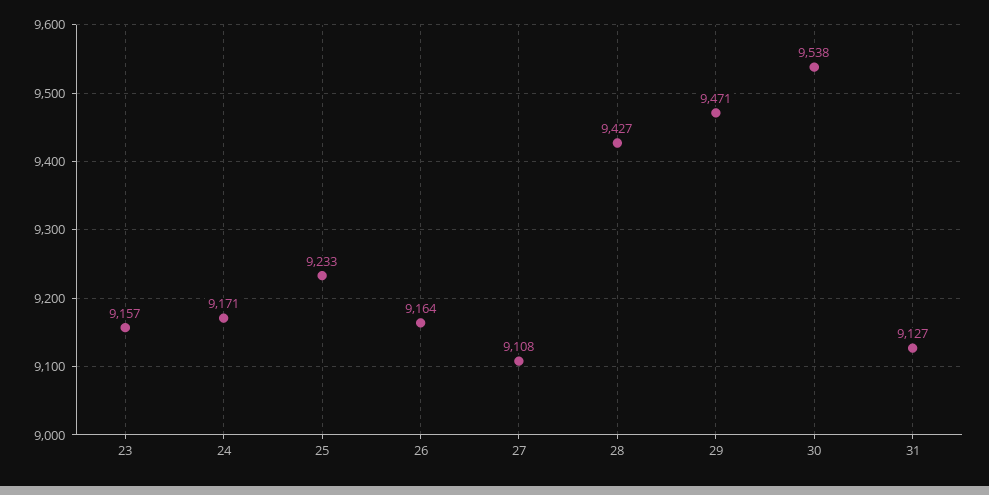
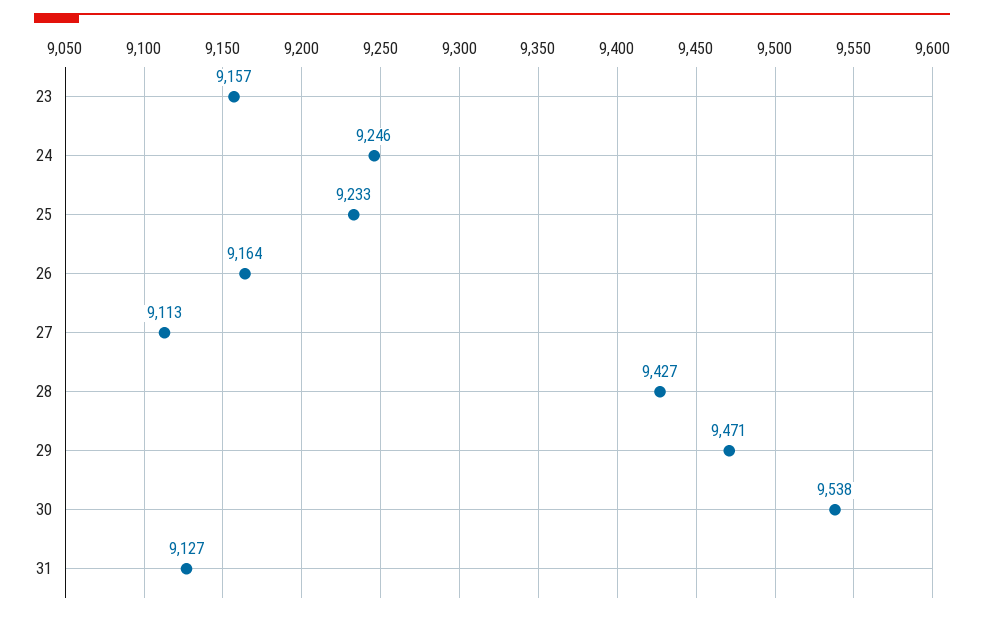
24: 9171 -> 9246
27: 9108 -> 9113

